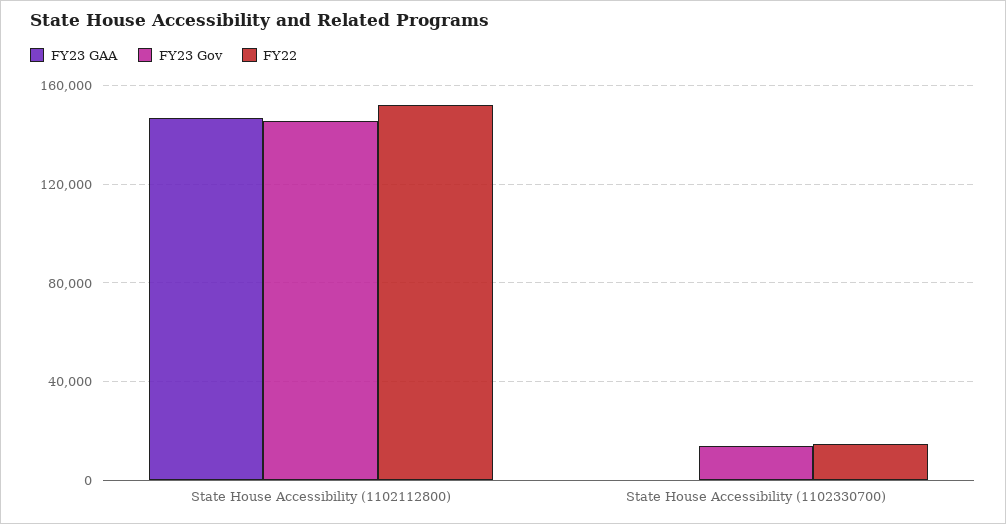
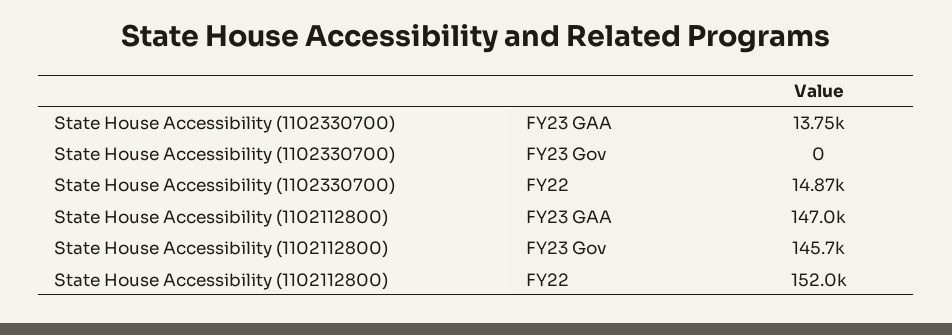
FY23 GAA, State House Accessibility (1102330700): 0 -> 13750
FY23 Gov, State House Accessibility (1102330700): 15000 -> 0

